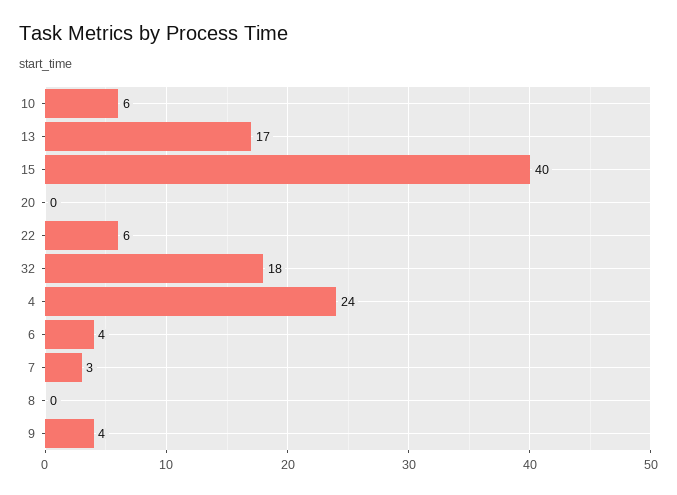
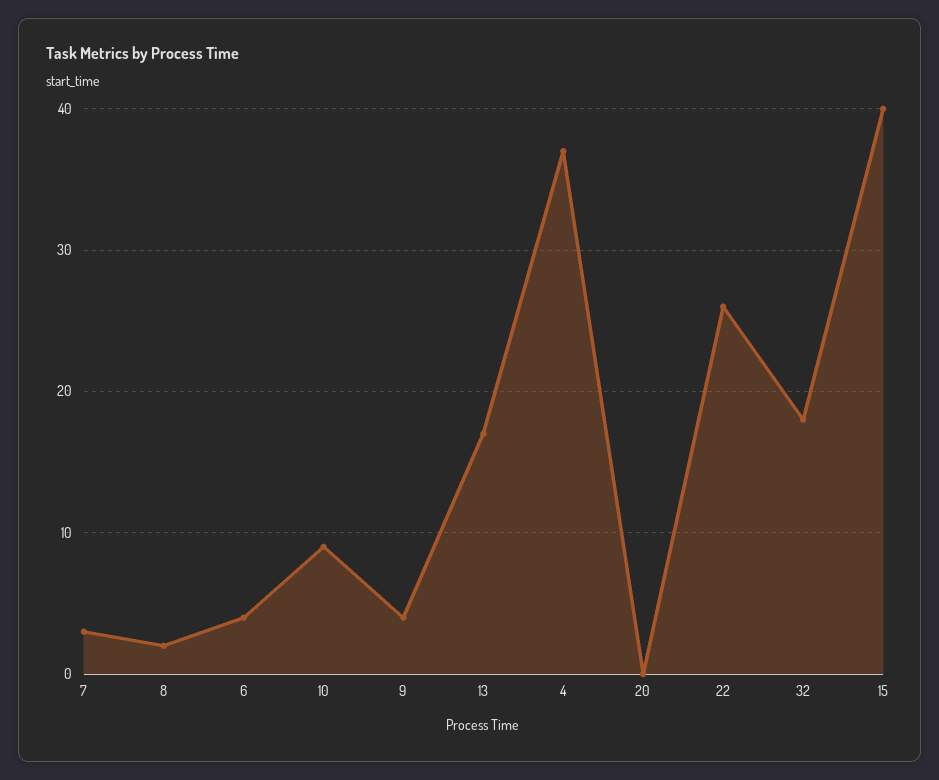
10: 6 -> 9
22: 6 -> 26
4: 24 -> 37
8: 0 -> 2

